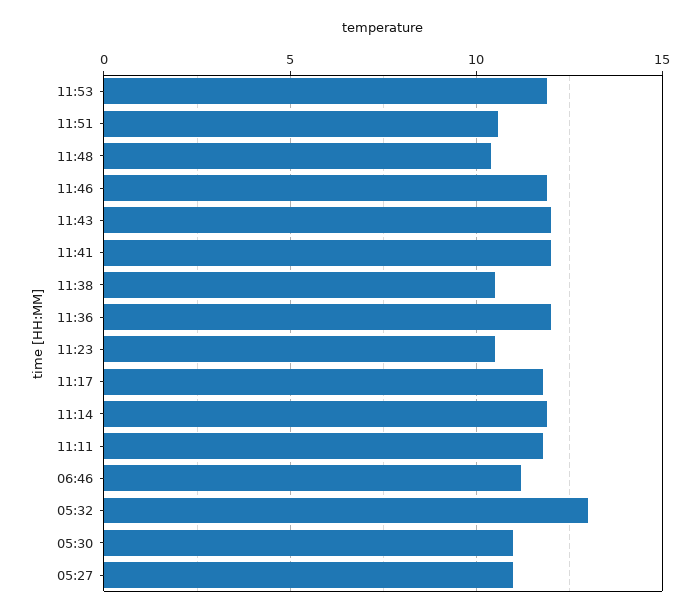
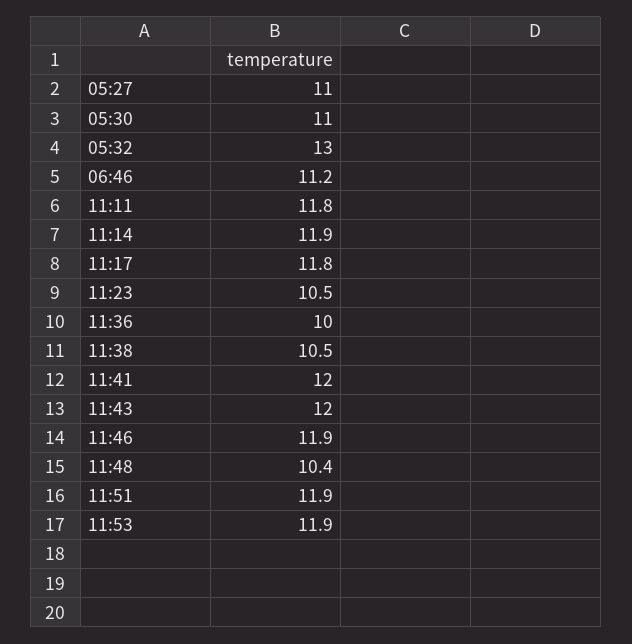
11:51: 10.5 -> 11.9
11:36: 12 -> 10

